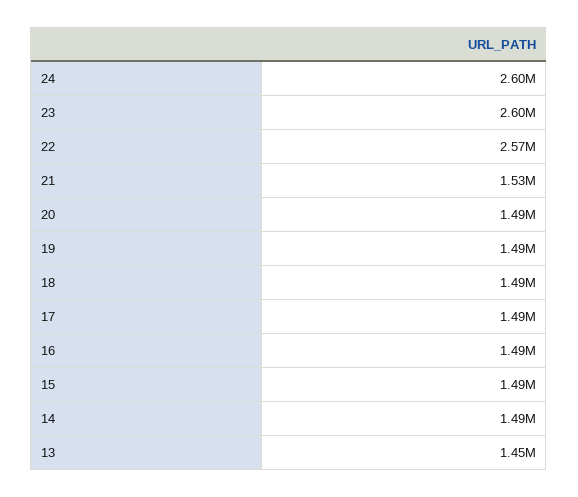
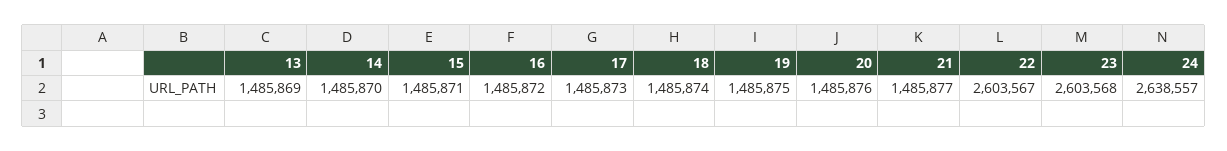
24: 2600000 -> 2638557
22: 2570000 -> 2603567
21: 1530000 -> 1485877
13: 1450000 -> 1485869

